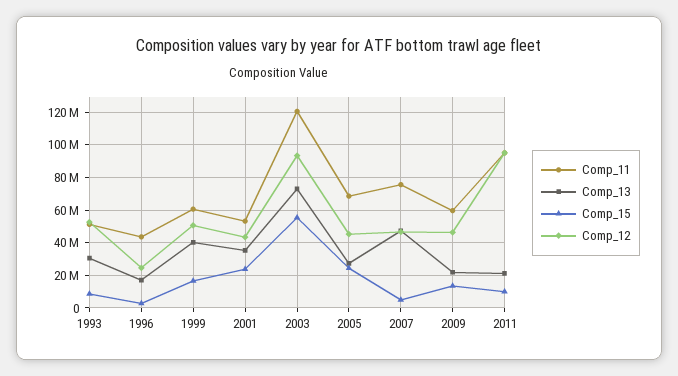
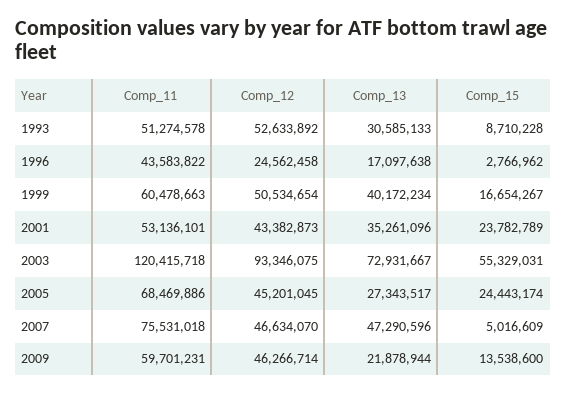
Comp_11, 2011: 95000000 -> none
Comp_13, 2011: 20000000 -> none
Comp_15, 2011: 10000000 -> none
Comp_12, 2011: 95000000 -> none

